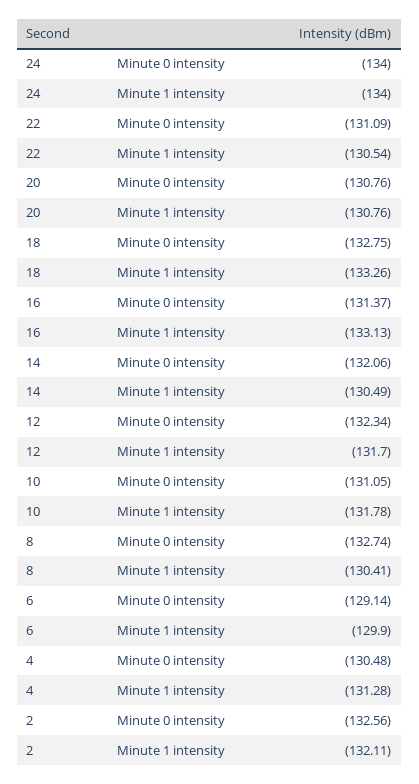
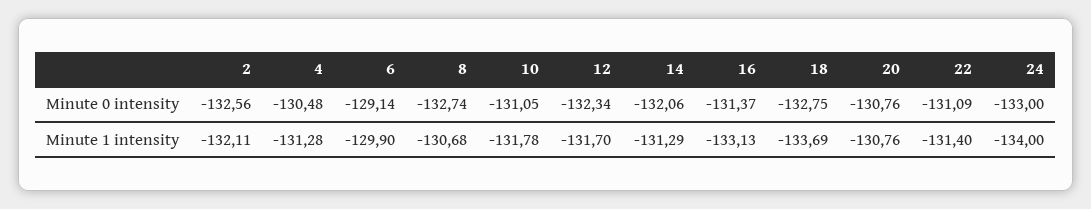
24, Minute 0 intensity: -134 -> -133
22, Minute 1 intensity: -130.54 -> -131.4
18, Minute 1 intensity: -133.26 -> -133.69
14, Minute 1 intensity: -130.49 -> -131.29
8, Minute 1 intensity: -130.41 -> -130.68

